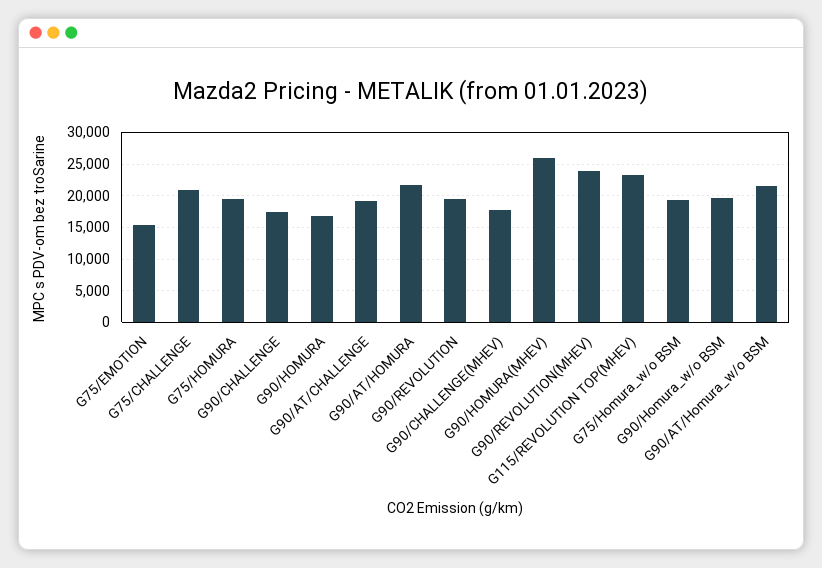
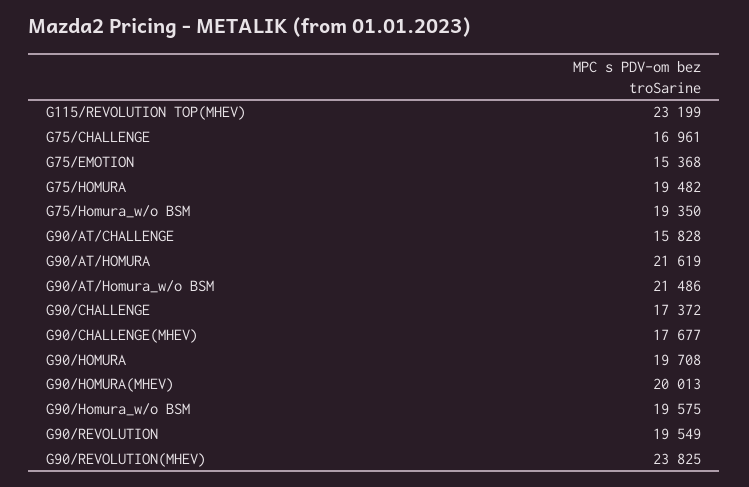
G75/CHALLENGE: 21000 -> 16961
G90/HOMURA: 17000 -> 19708
G90/AT/CHALLENGE: 19000 -> 15828
G90/HOMURA(MHEV): 26000 -> 20013

